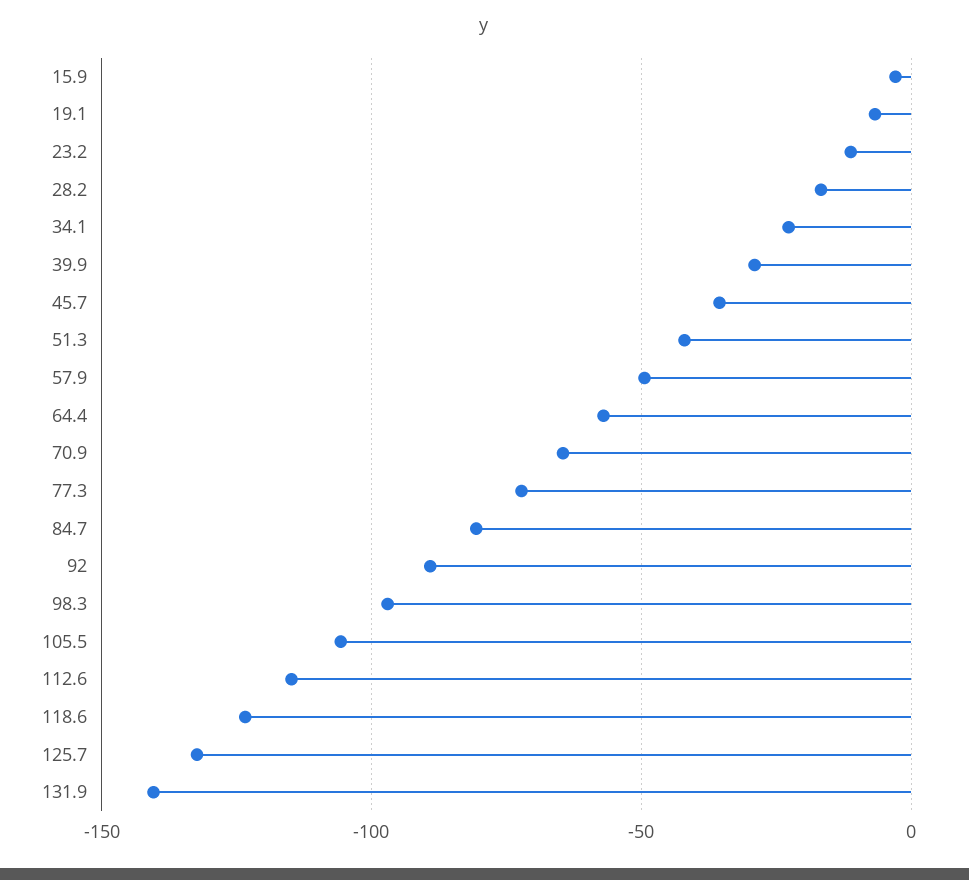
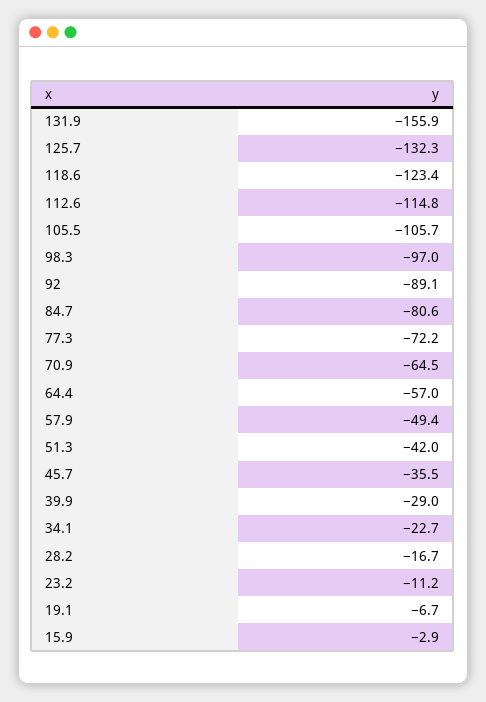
131.9: -140 -> -155.9

